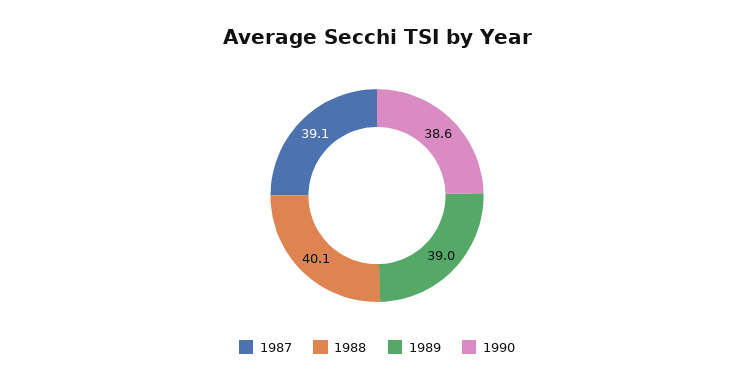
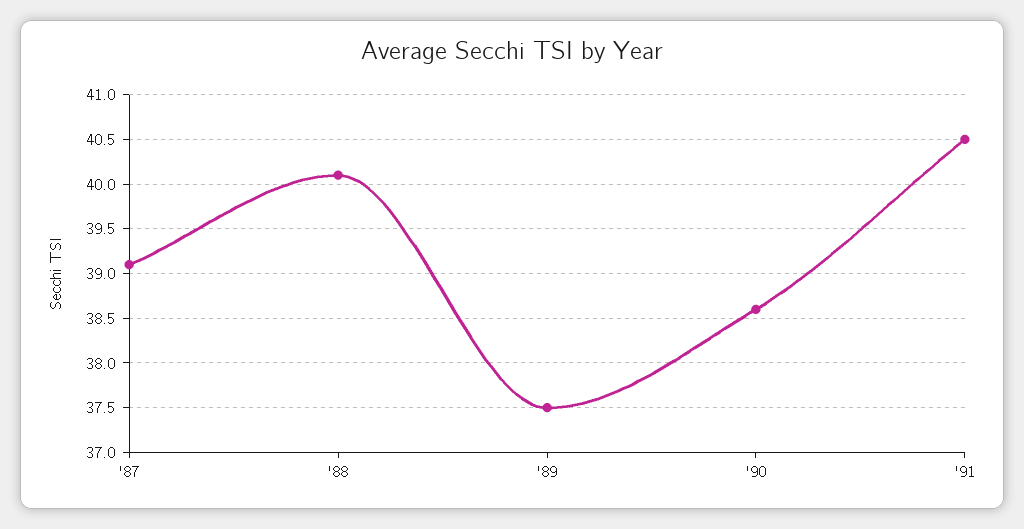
1989: 39 -> 37.5
'91: none -> 40.5

